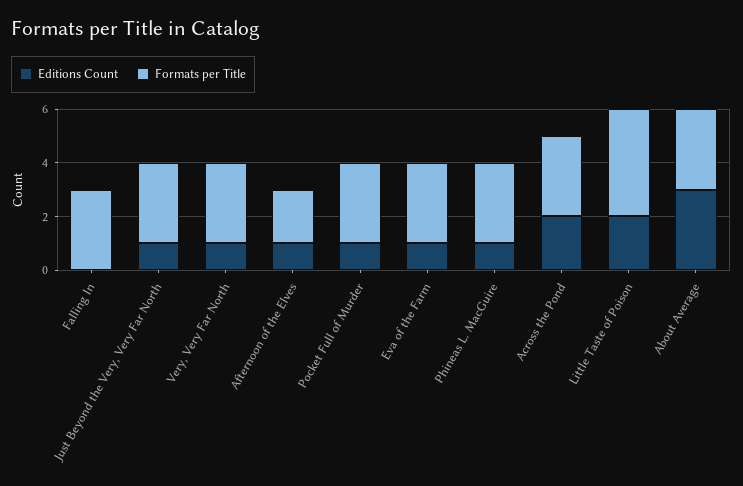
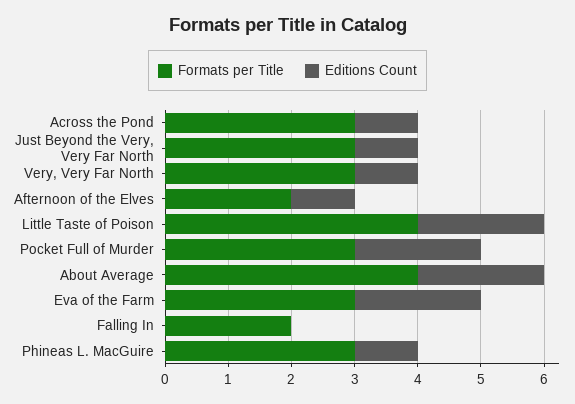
Formats per Title, Falling In: 3 -> 2
Editions Count, Pocket Full of Murder: 1 -> 2
Editions Count, Eva of the Farm: 1 -> 2
Editions Count, Across the Pond: 2 -> 1
Editions Count, About Average: 3 -> 2
Formats per Title, About Average: 3 -> 4

